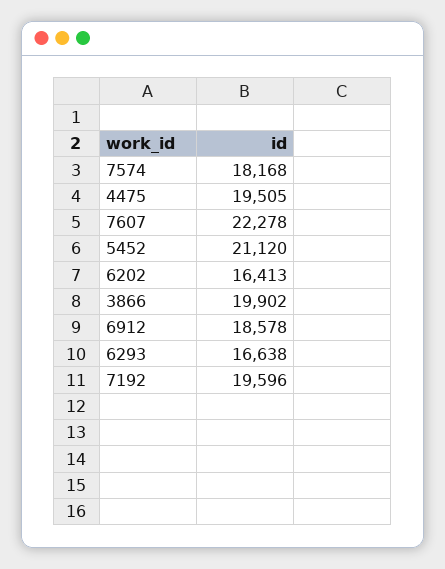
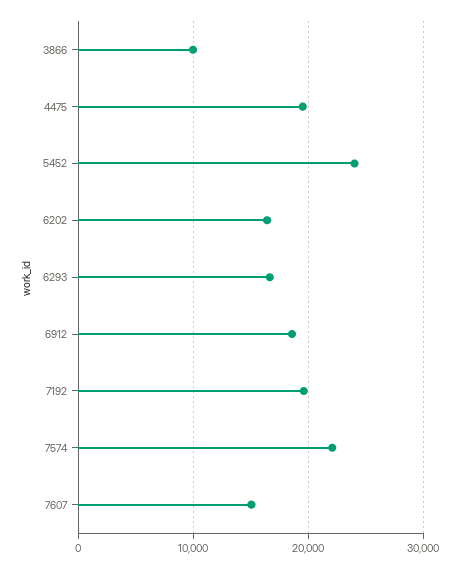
7574: 18168 -> 22000
7607: 22278 -> 15000
5452: 21120 -> 24000
3866: 19902 -> 10000

